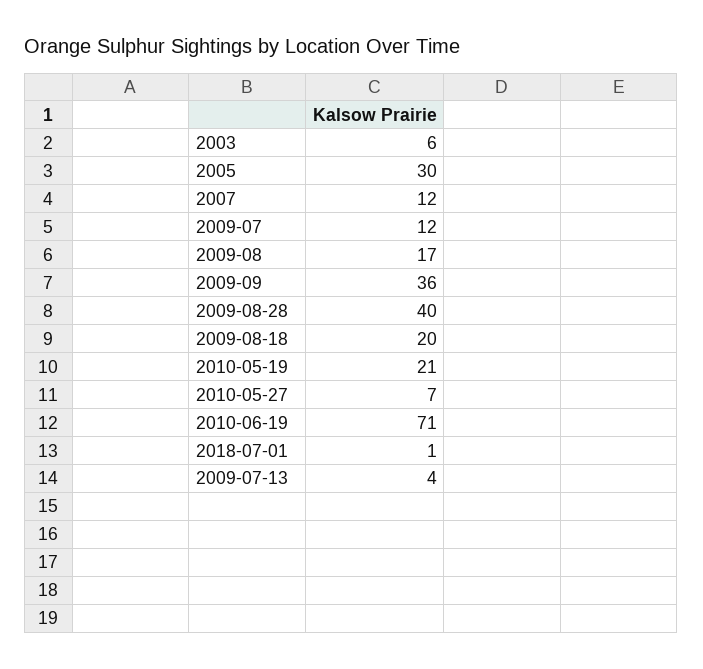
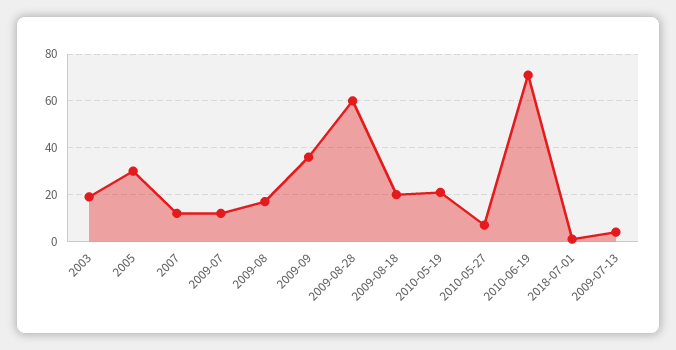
2003: 6 -> 20
2009-08-28: 40 -> 60

